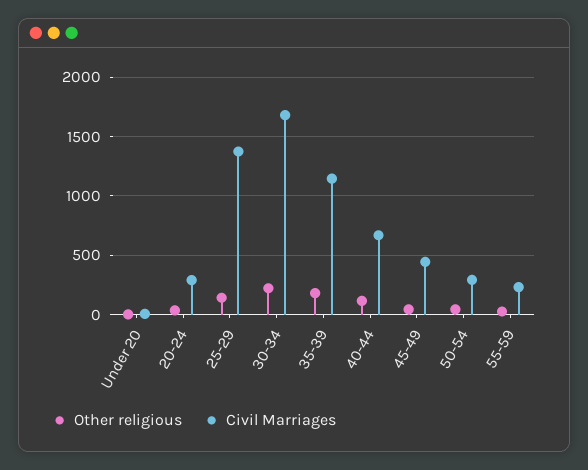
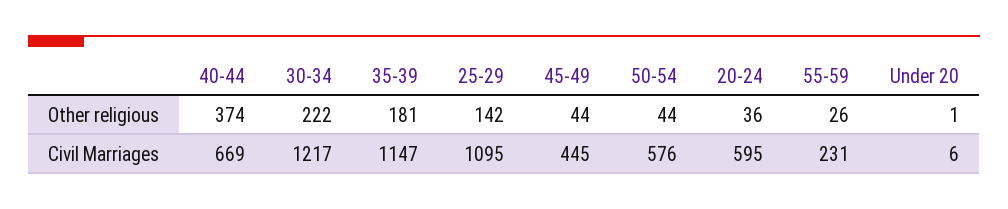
Civil Marriages, 20-24: 300 -> 595
Civil Marriages, 25-29: 1400 -> 1095
Civil Marriages, 30-34: 1700 -> 1217
Other religious, 40-44: 100 -> 374
Civil Marriages, 50-54: 300 -> 576

